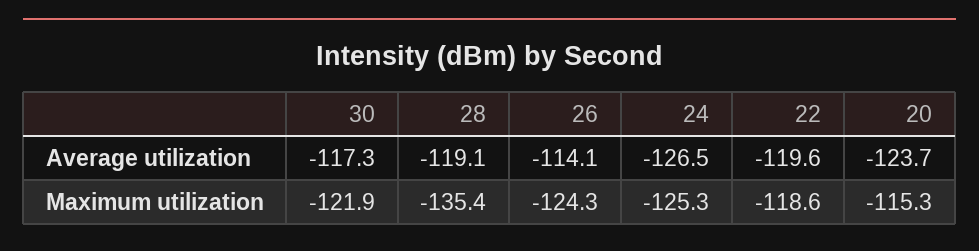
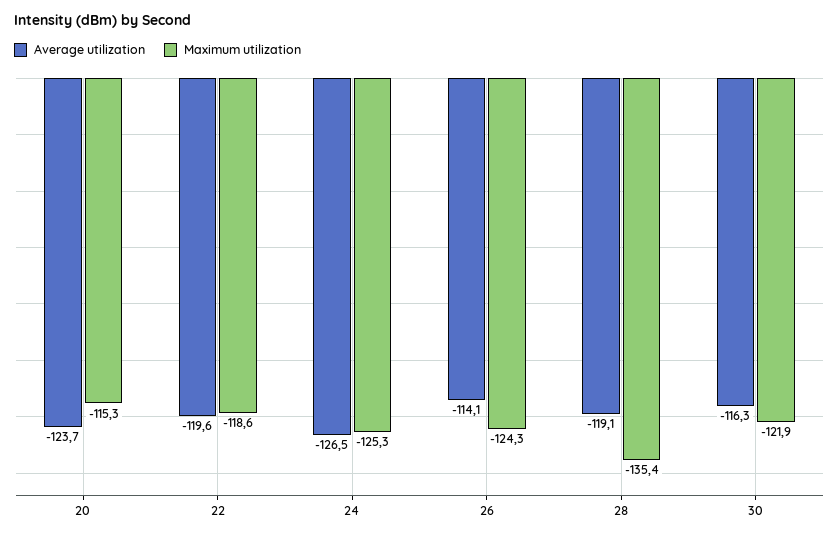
Average utilization, 30: -117.3 -> -116.3

